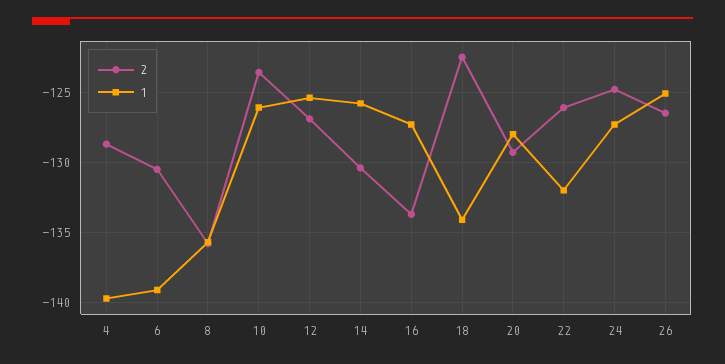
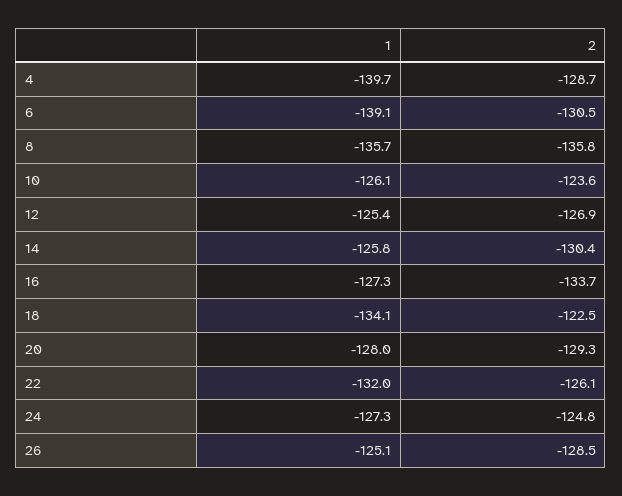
2, 26: -126.5 -> -128.5

